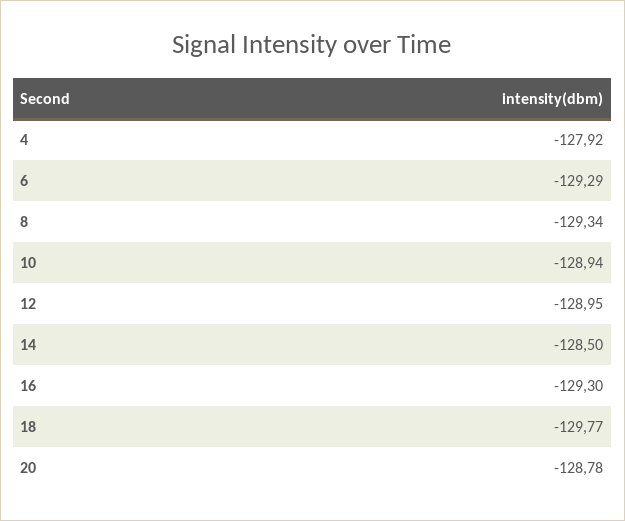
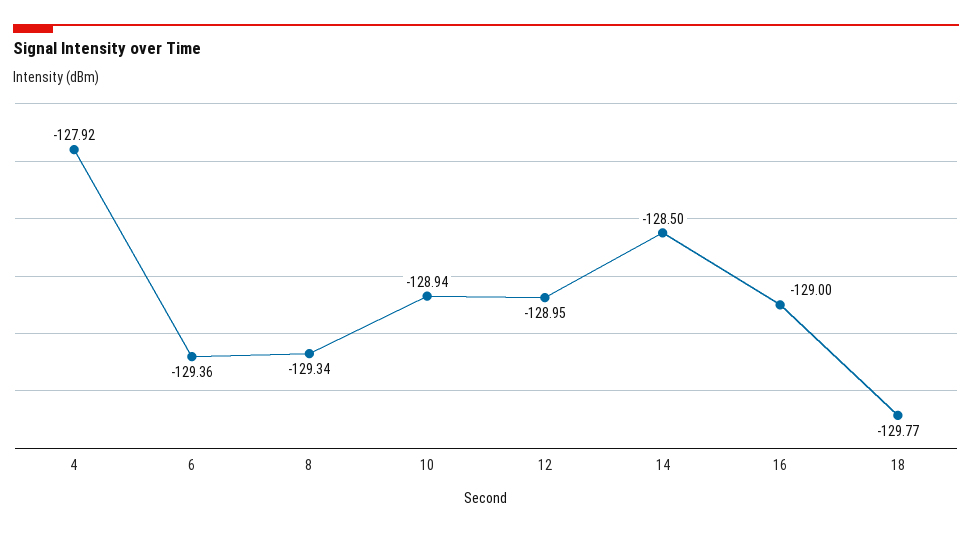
6: -129.29 -> -129.36
16: -129.3 -> -129
20: -128.78 -> none

